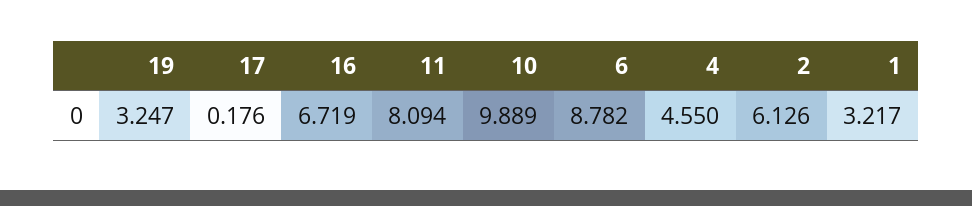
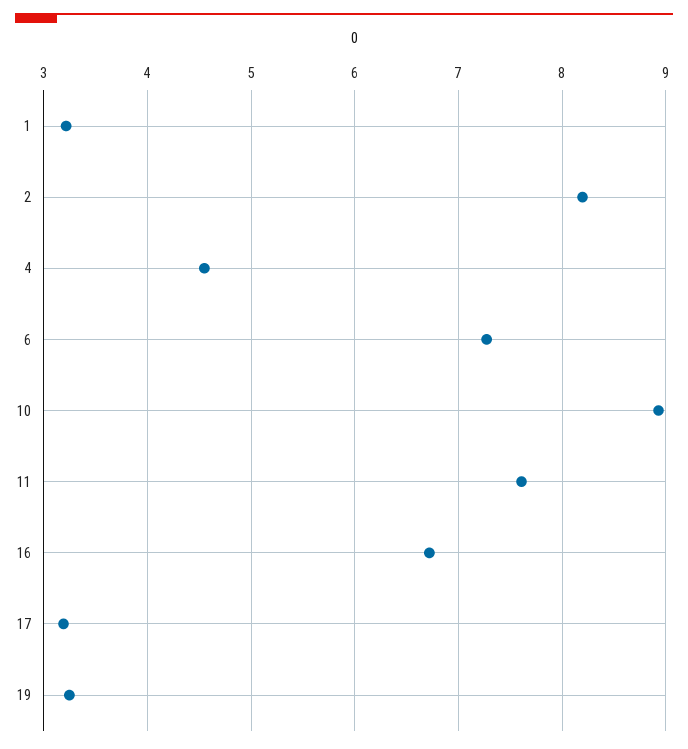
17: 0.176 -> 3.2
11: 8.094 -> 7.6
10: 9.889 -> 8.9
6: 8.782 -> 7.3
2: 6.126 -> 8.2

